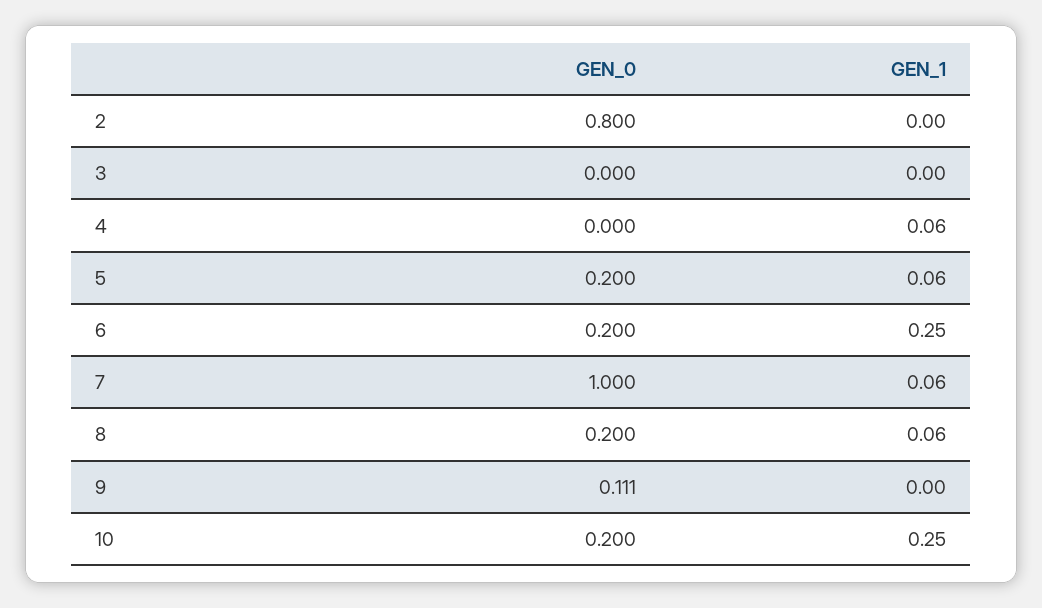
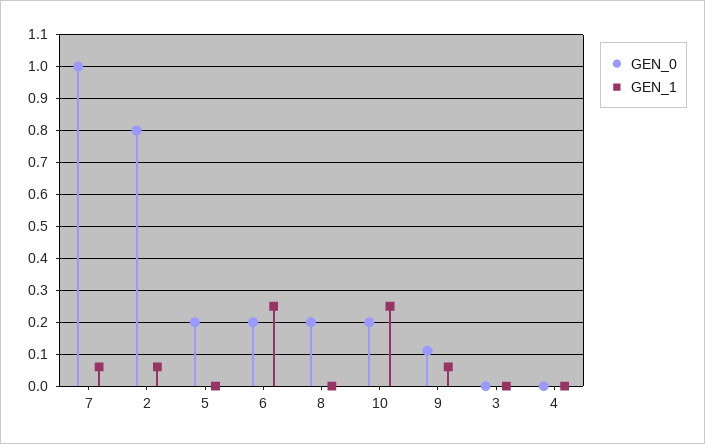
GEN_1, 2: 0 -> 0.06
GEN_1, 4: 0.06 -> 0
GEN_1, 5: 0.06 -> 0
GEN_1, 8: 0.06 -> 0
GEN_1, 9: 0 -> 0.06

